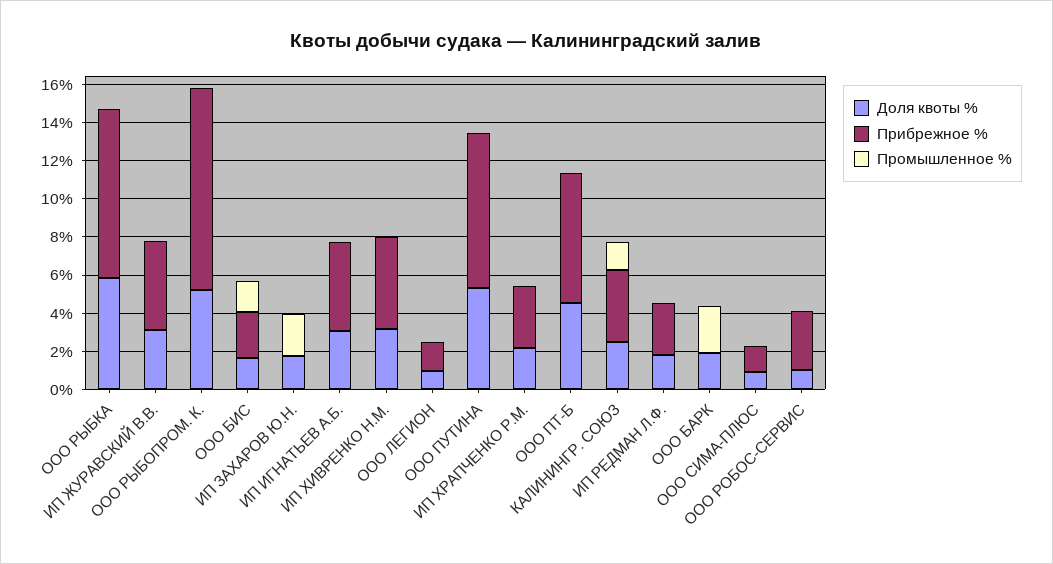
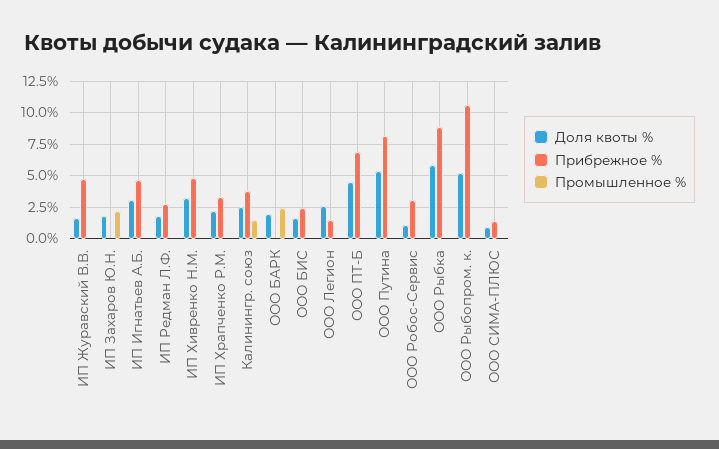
Доля квоты %, ИП ЖУРАВСКИЙ В.В.: 3 -> 1.5
Промышленное %, ООО БИС: 1.5 -> 0
Доля квоты %, ООО ЛЕГИОН: 1 -> 2.5

